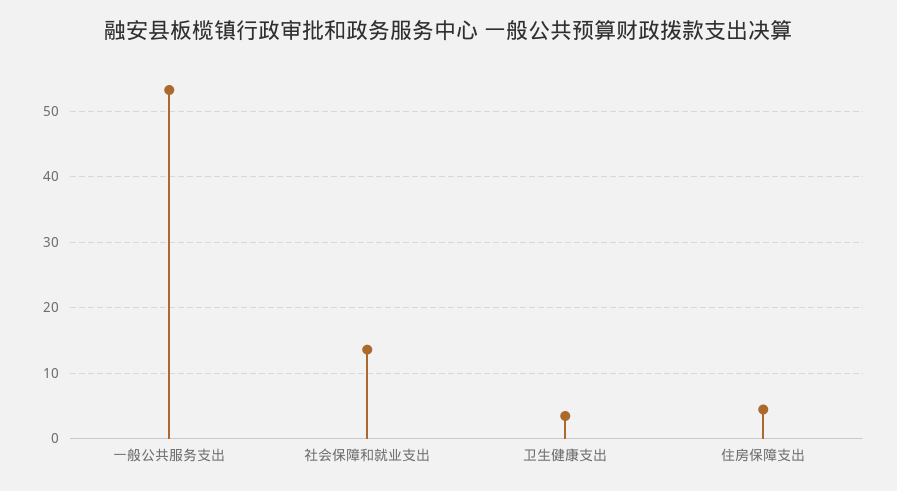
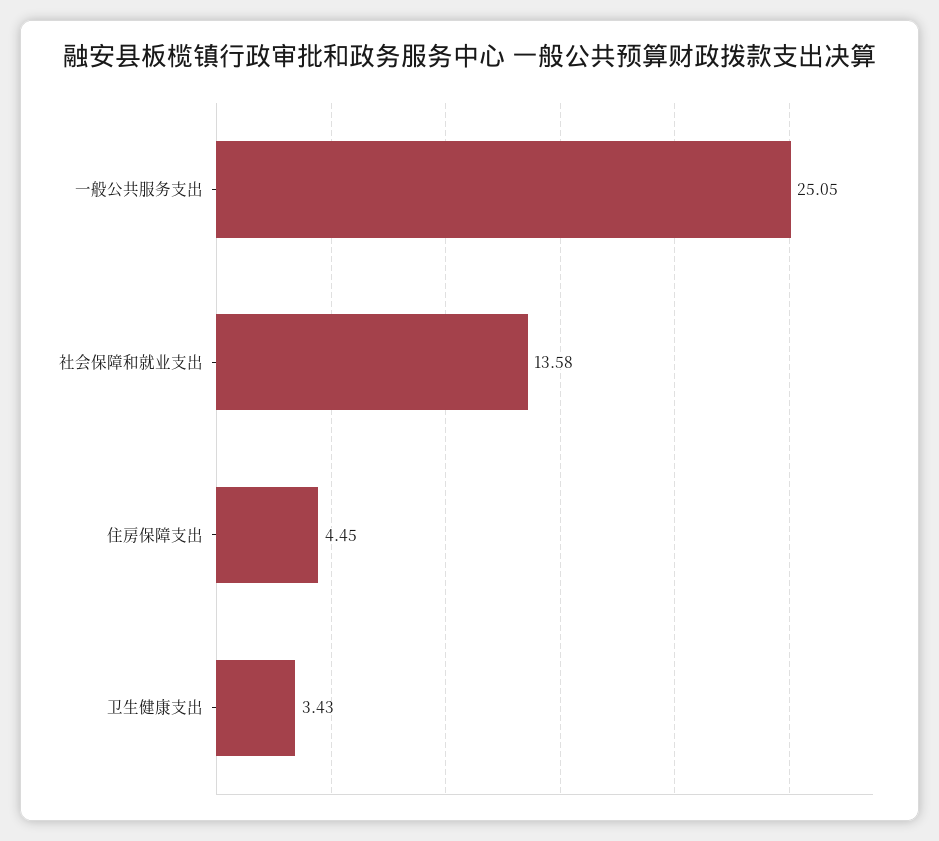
一般公共服务支出: 53 -> 25.05

